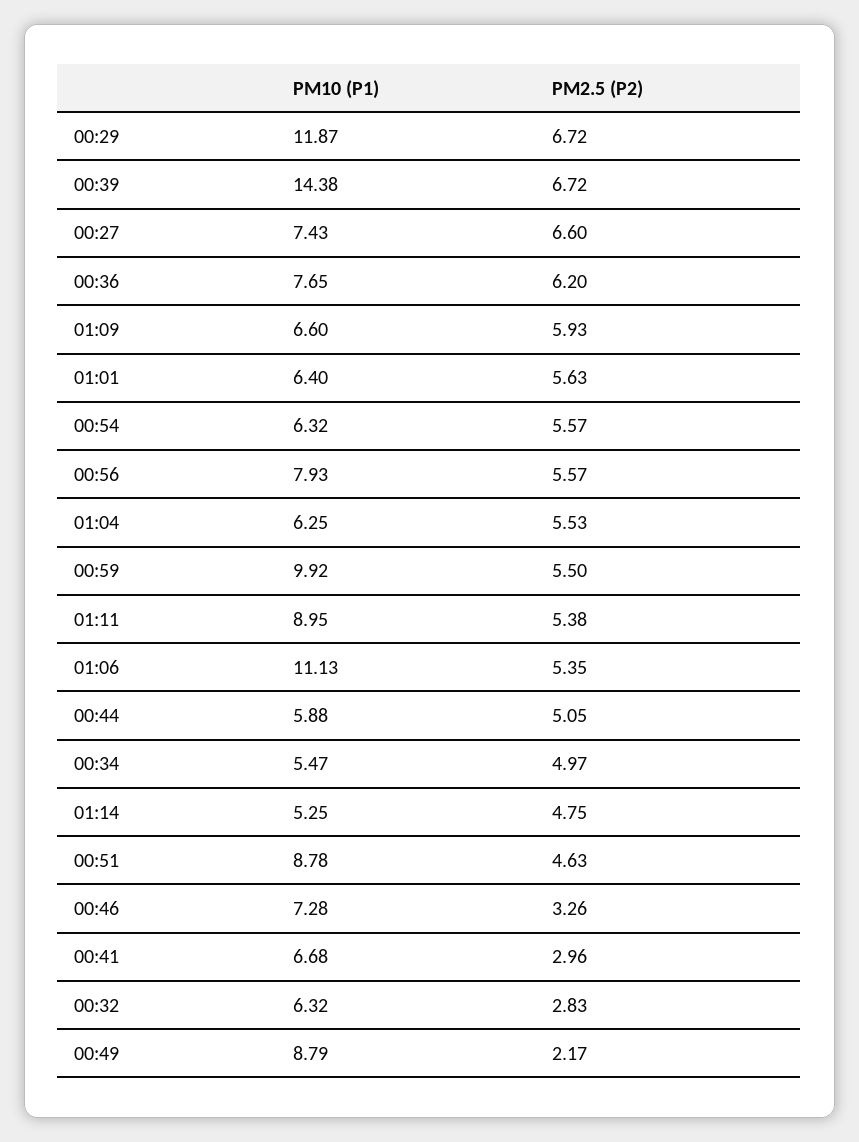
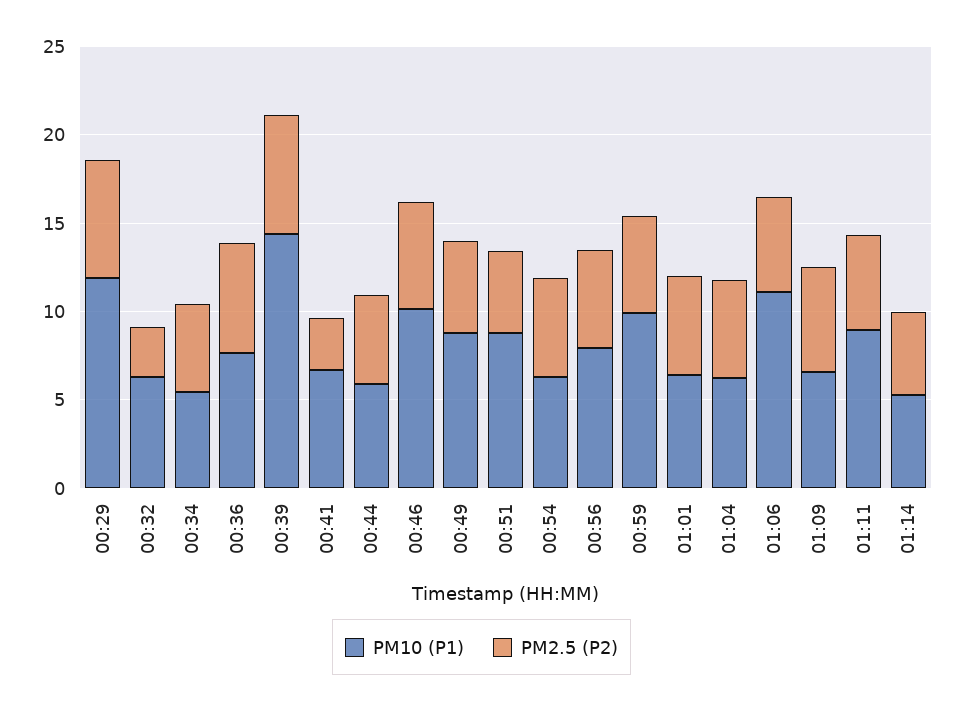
PM10 (P1), 00:27: 7.43 -> none
PM2.5 (P2), 00:27: 6.6 -> none
PM10 (P1), 00:46: 7.28 -> 10
PM2.5 (P2), 00:46: 3.26 -> 6
PM2.5 (P2), 00:49: 2.17 -> 5

